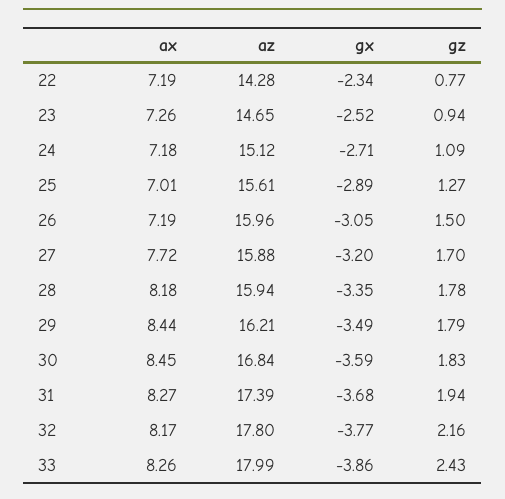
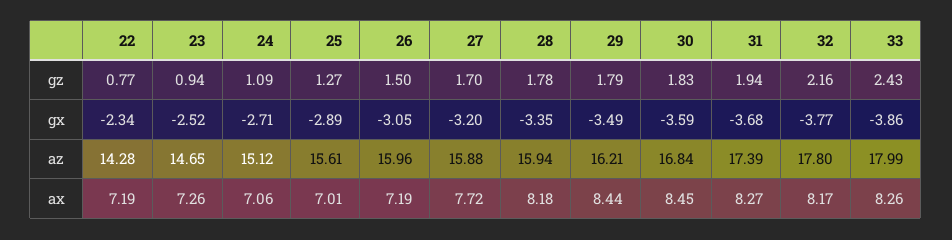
ax, 24: 7.18 -> 7.06

